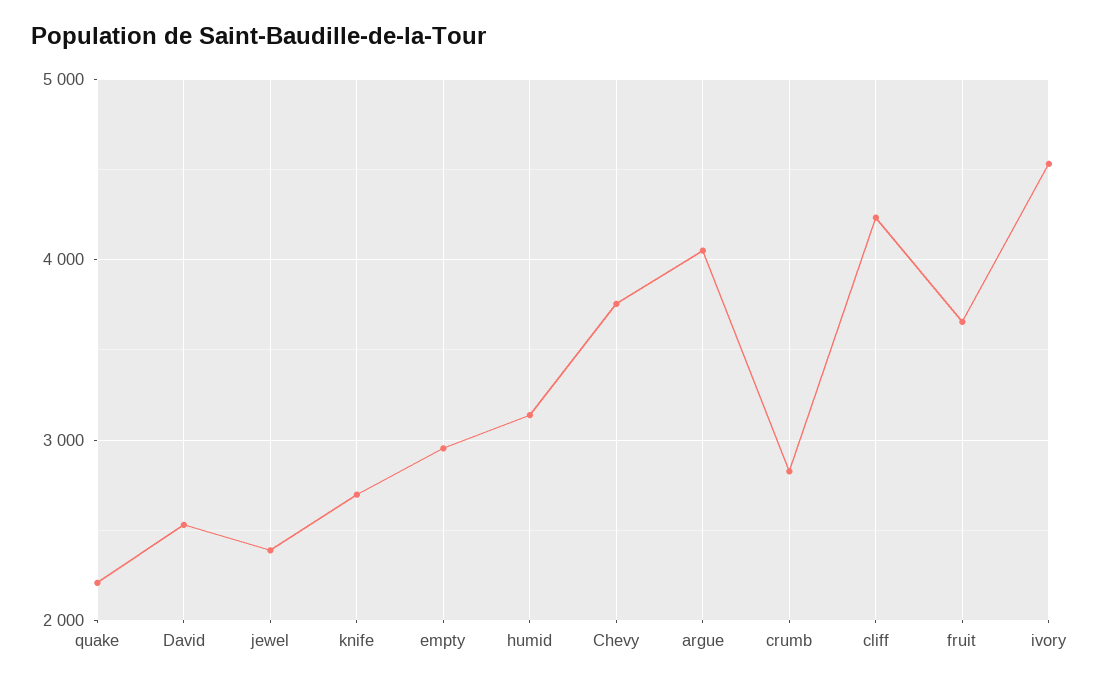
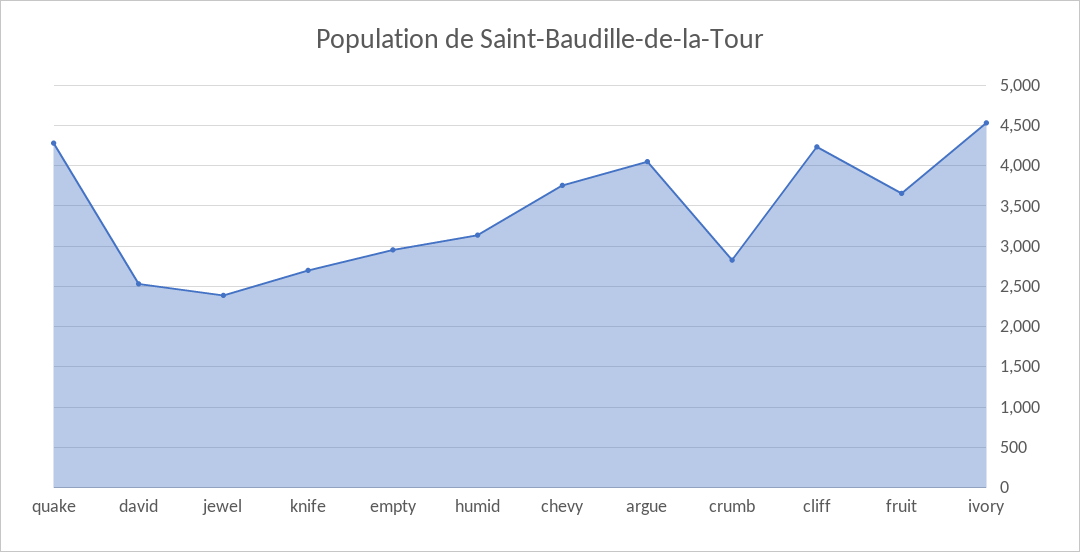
quake: 2200 -> 4300

